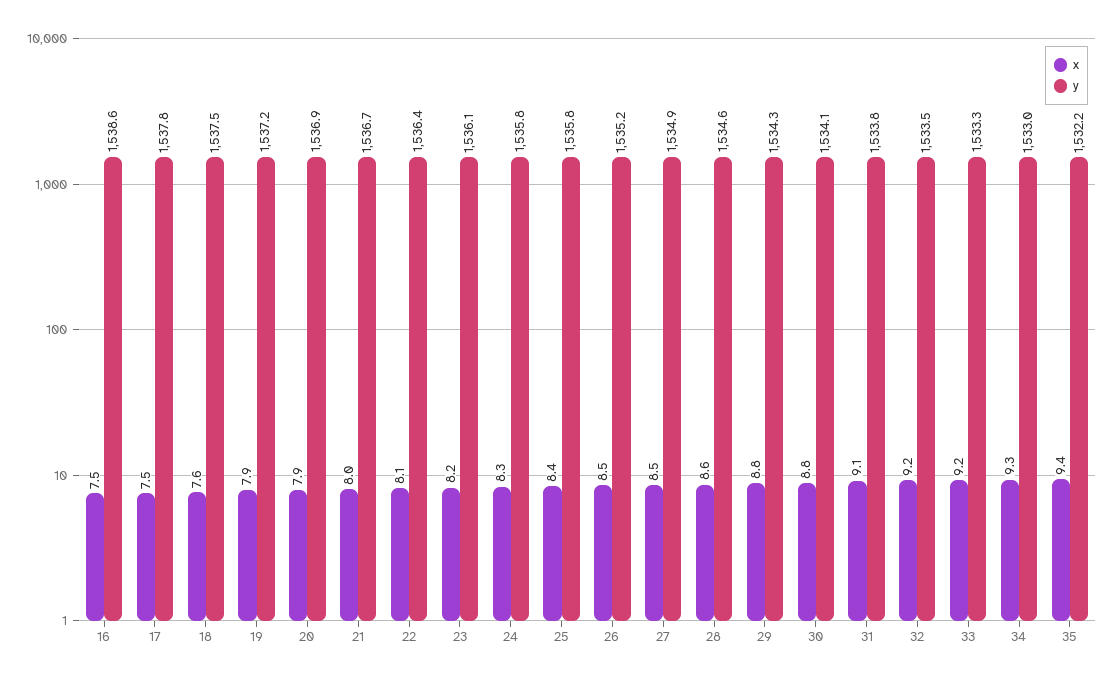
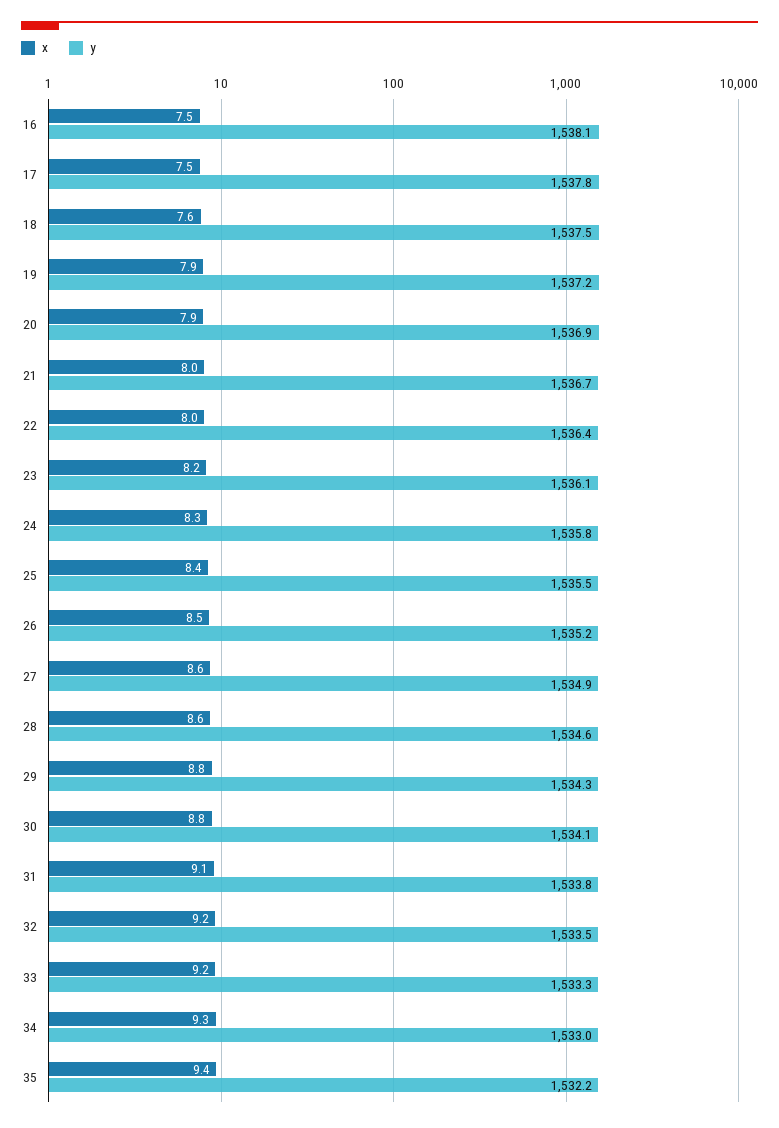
y, 16: 1538.6 -> 1538.1
x, 22: 8.1 -> 8
y, 25: 1535.8 -> 1535.5
x, 27: 8.5 -> 8.6

